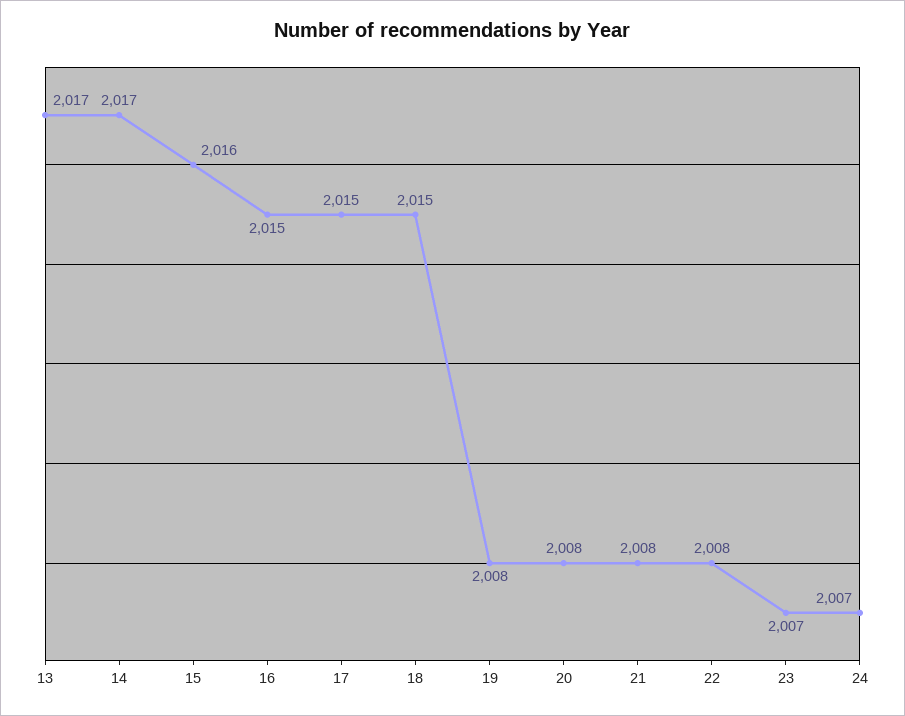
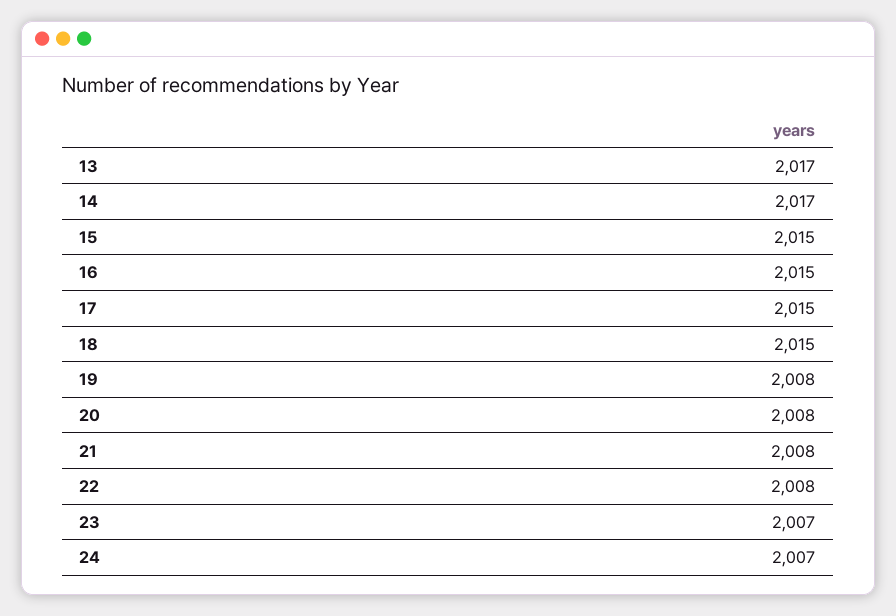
15: 2016 -> 2015

